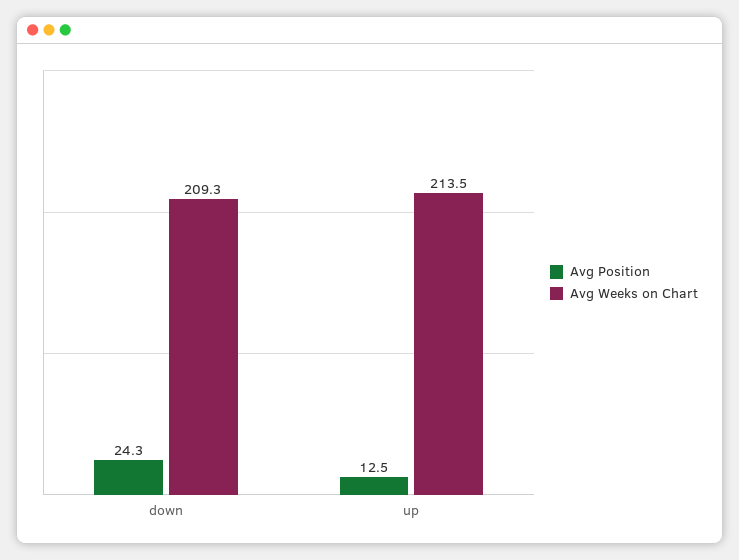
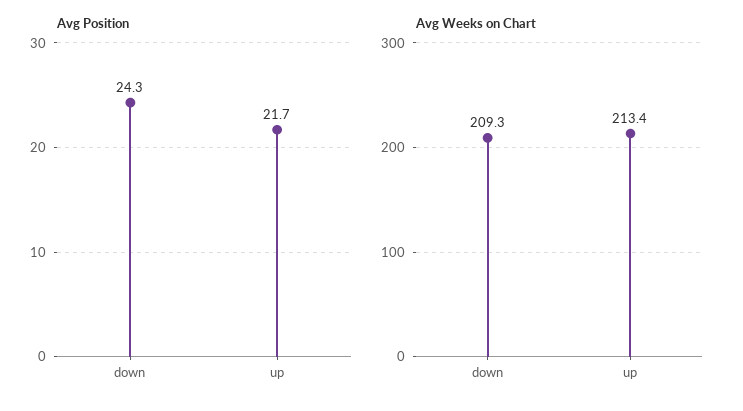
Avg Position, up: 12.5 -> 21.7
Avg Weeks on Chart, up: 213.5 -> 213.4

